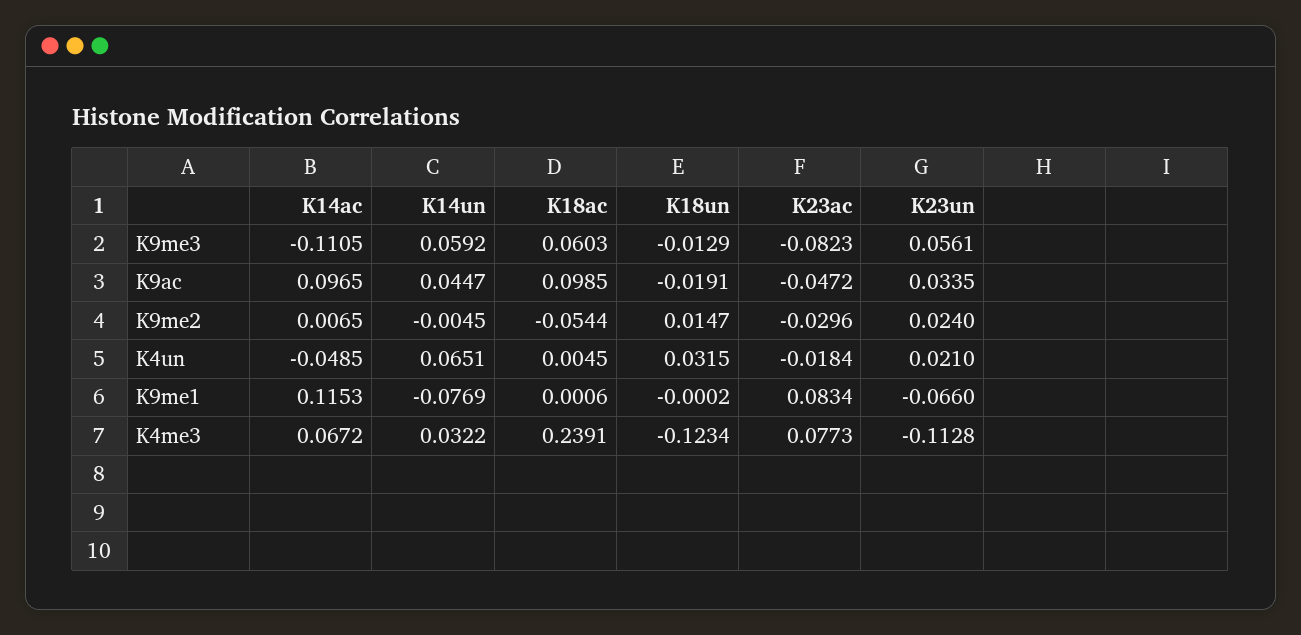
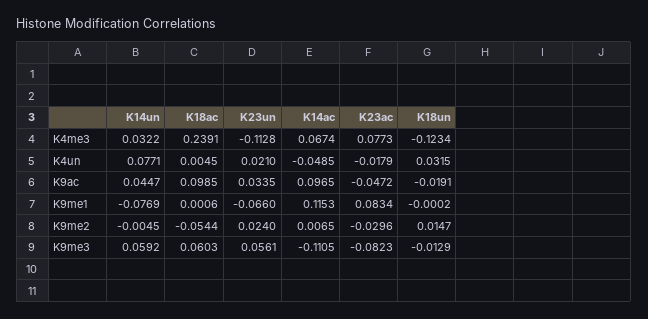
K14un, K4un: 0.0651 -> 0.0771
K23ac, K4un: -0.0184 -> -0.0179
K14ac, K4me3: 0.0672 -> 0.0674

